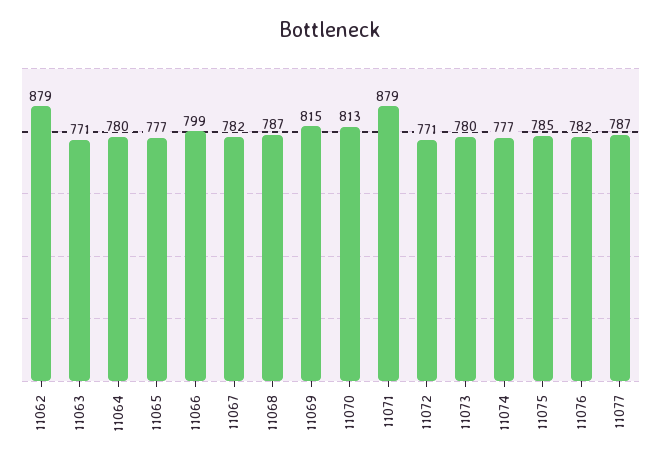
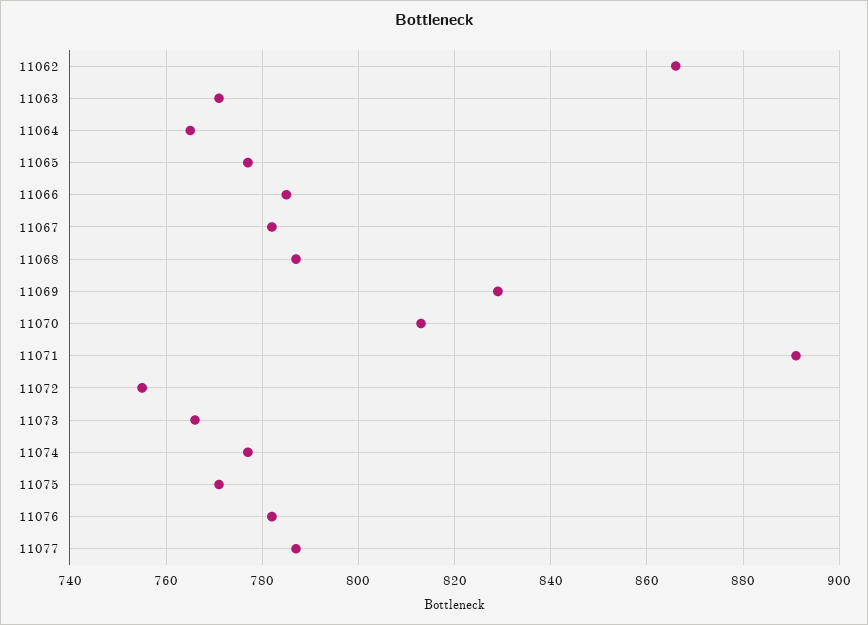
11062: 879 -> 865
11064: 780 -> 765
11066: 799 -> 785
11069: 815 -> 830
11071: 879 -> 890
11072: 771 -> 755
11073: 780 -> 765
11075: 785 -> 770

